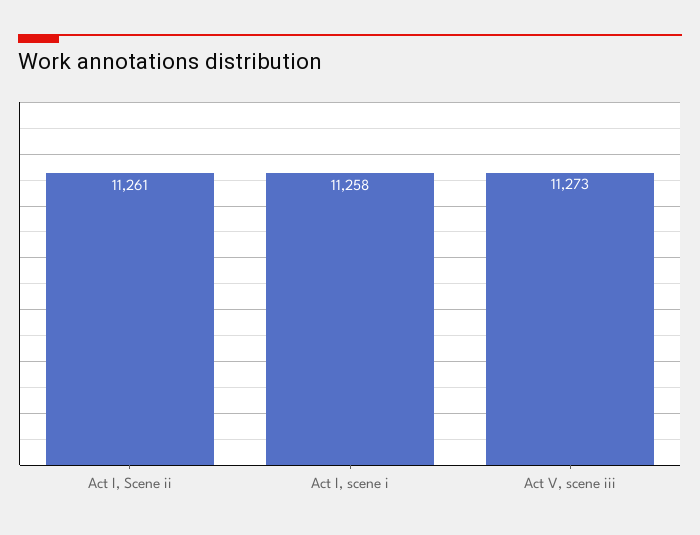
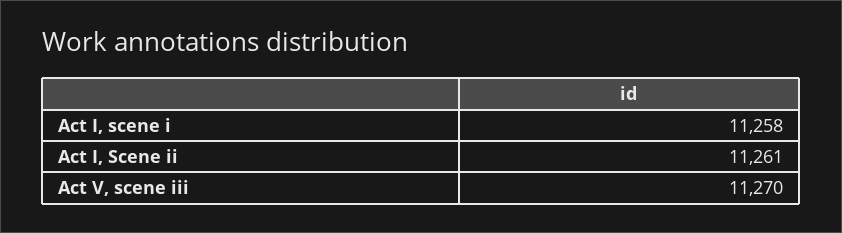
Act V, scene iii: 11273 -> 11270

